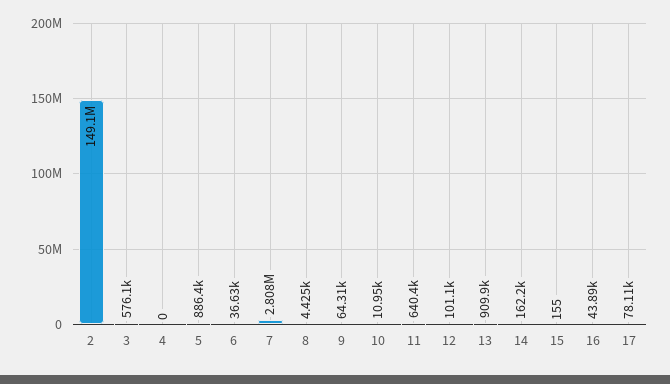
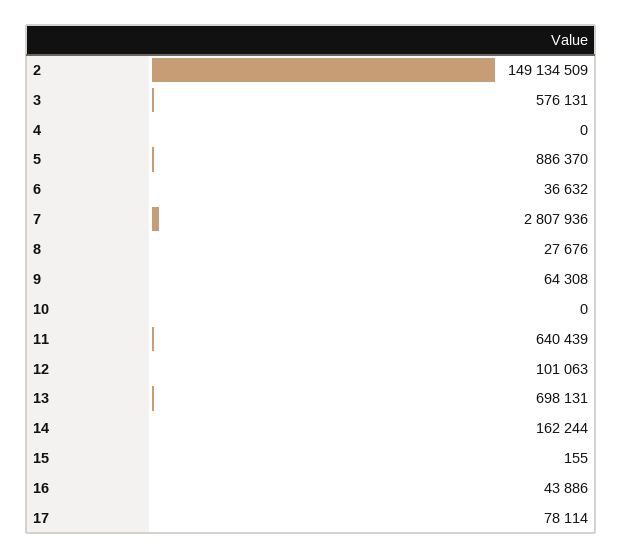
8: 4425 -> 27676
10: 10950 -> 0
13: 909900 -> 698131

